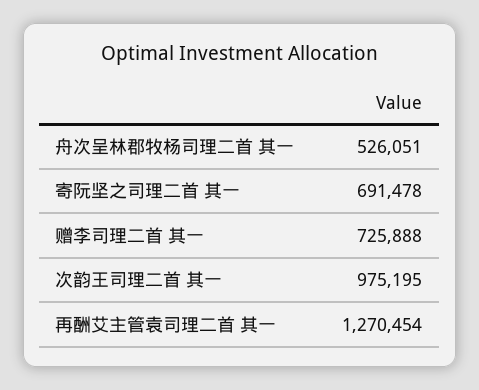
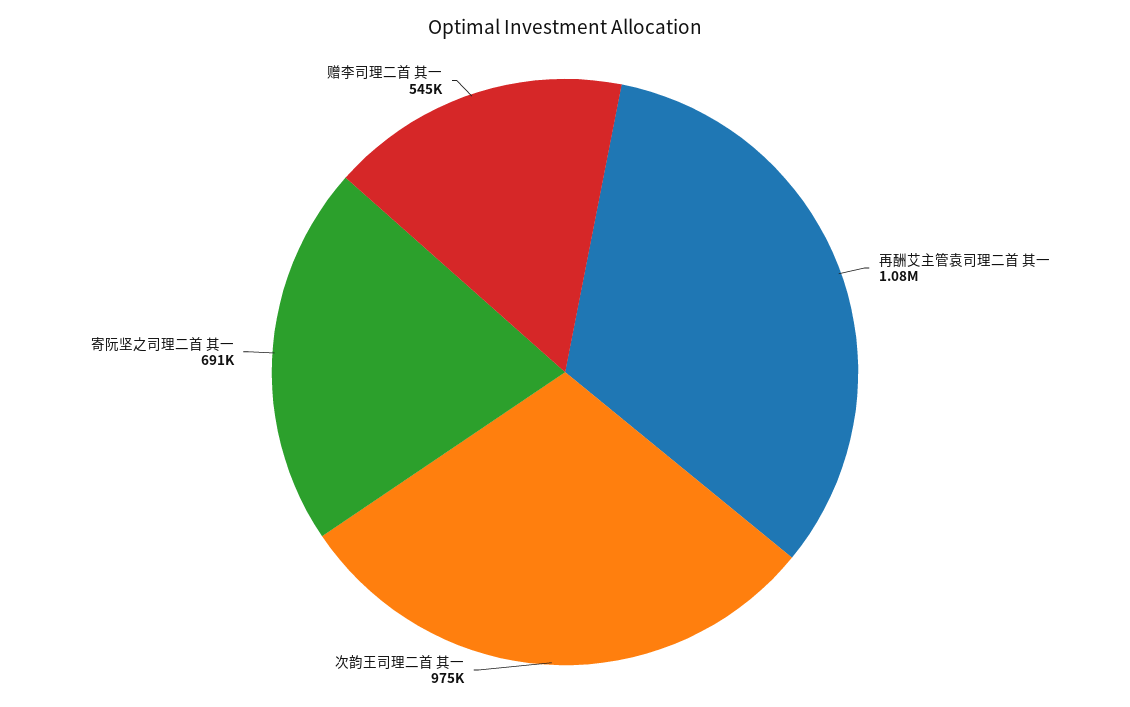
舟次呈林郡牧杨司理二首 其一: 526051 -> none
赠李司理二首 其一: 725888 -> 545000
再酬艾主管袁司理二首 其一: 1270454 -> 1080000

